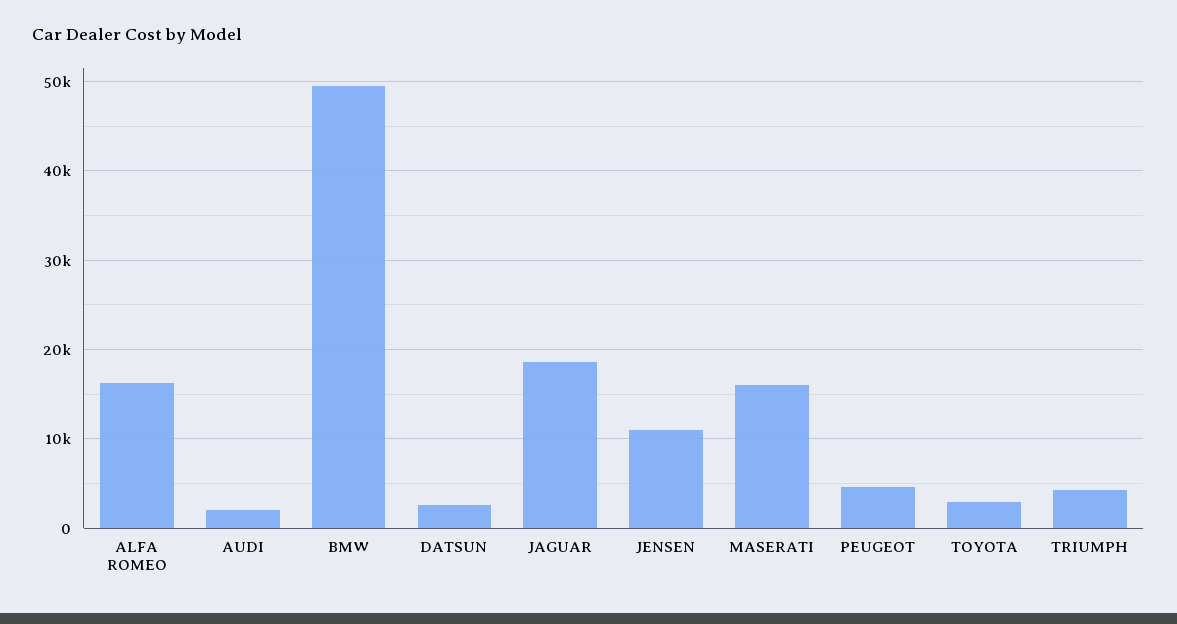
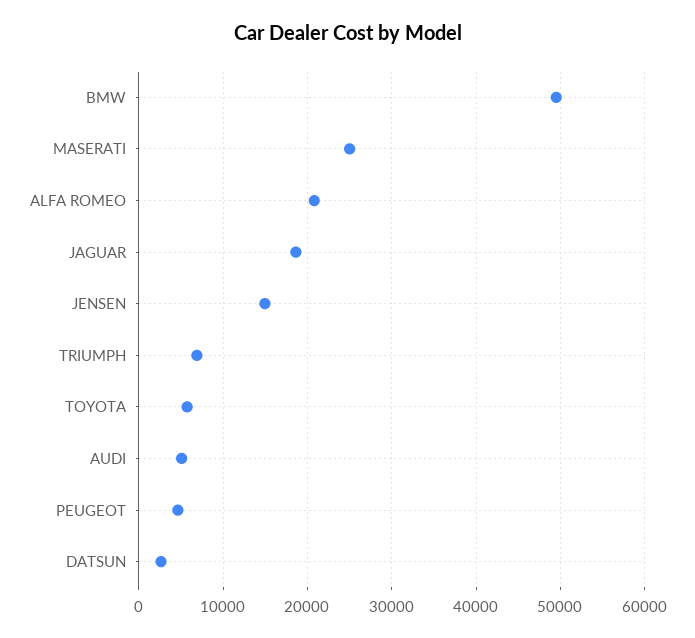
ALFA ROMEO: 16000 -> 21000
AUDI: 2000 -> 5000
JENSEN: 11000 -> 15000
MASERATI: 16000 -> 25000
TOYOTA: 3000 -> 6000
TRIUMPH: 4000 -> 7000

